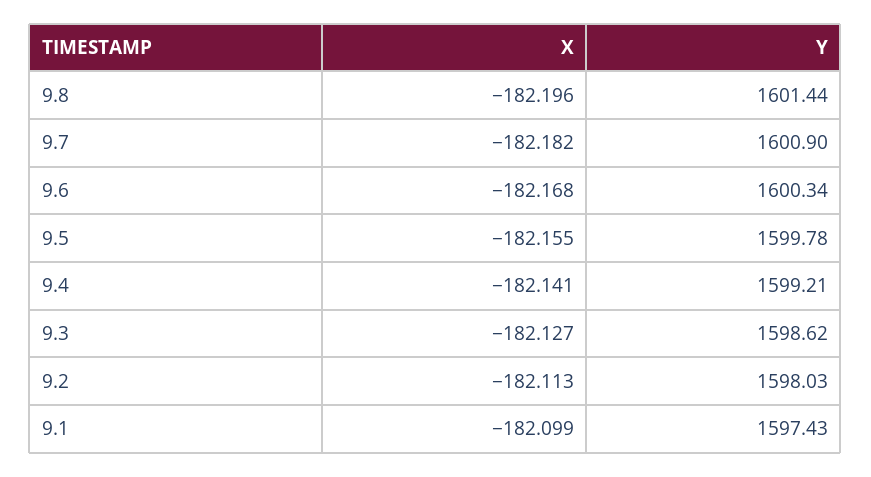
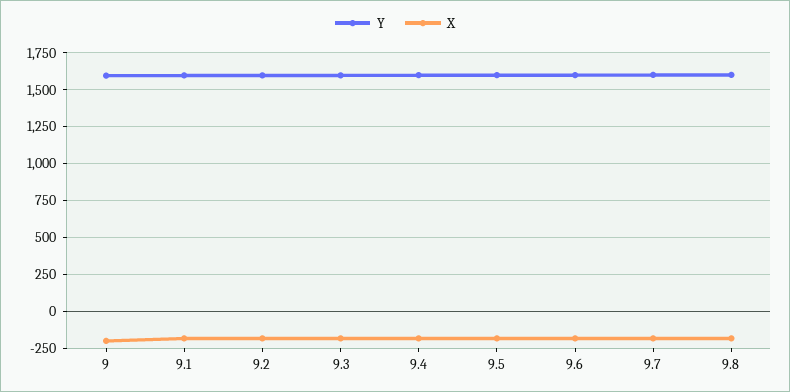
Y, 9: none -> 1600
X, 9: none -> -200

